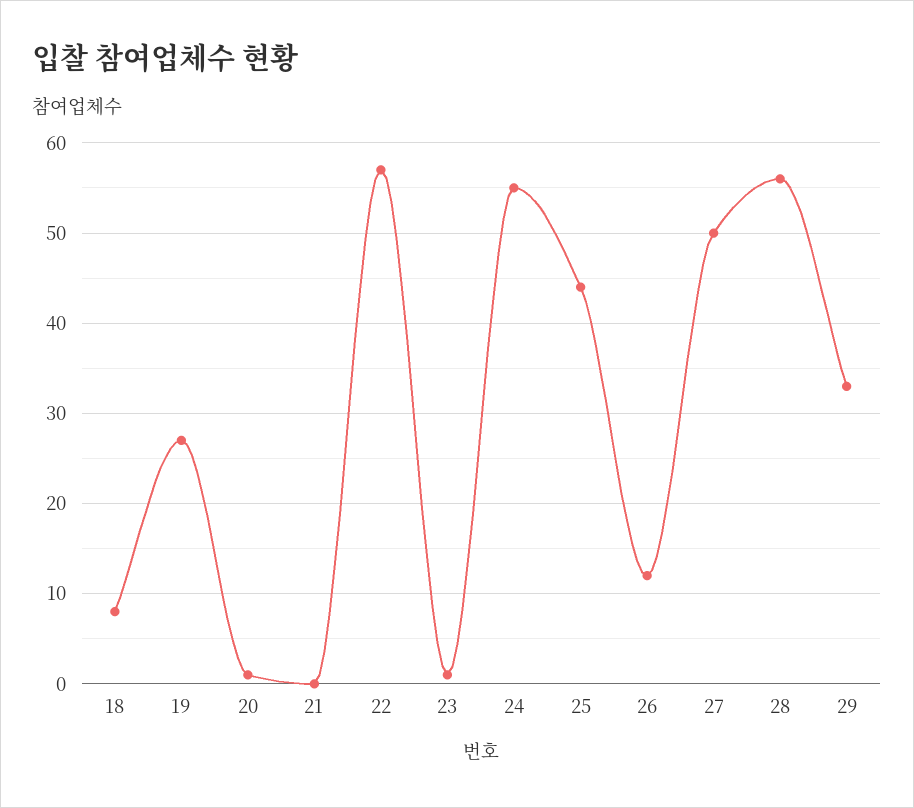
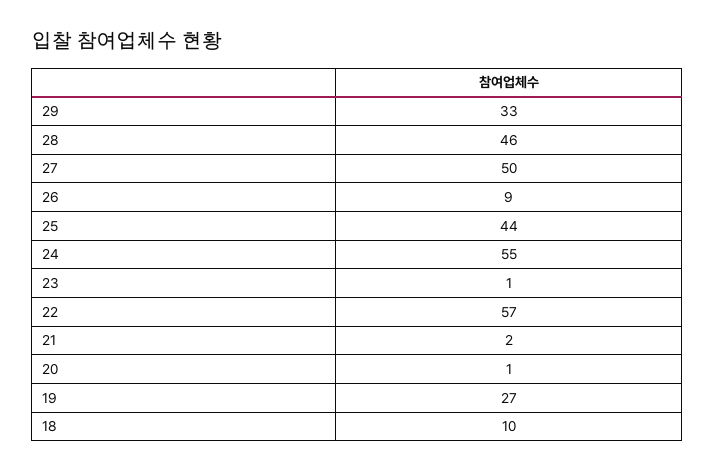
18: 8 -> 10
21: 0 -> 2
26: 12 -> 9
28: 56 -> 46

